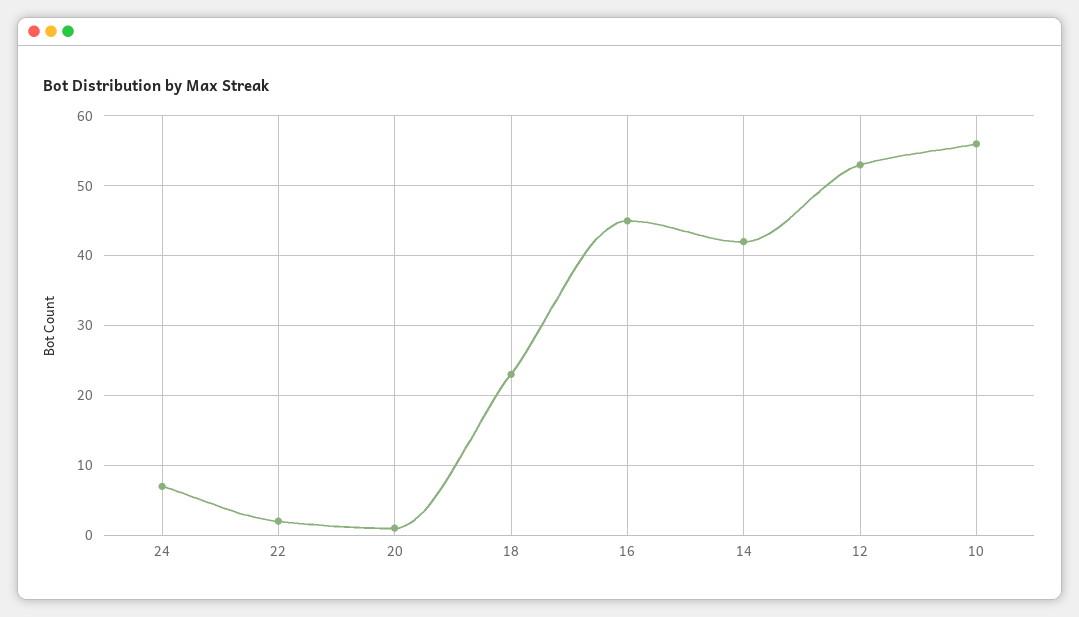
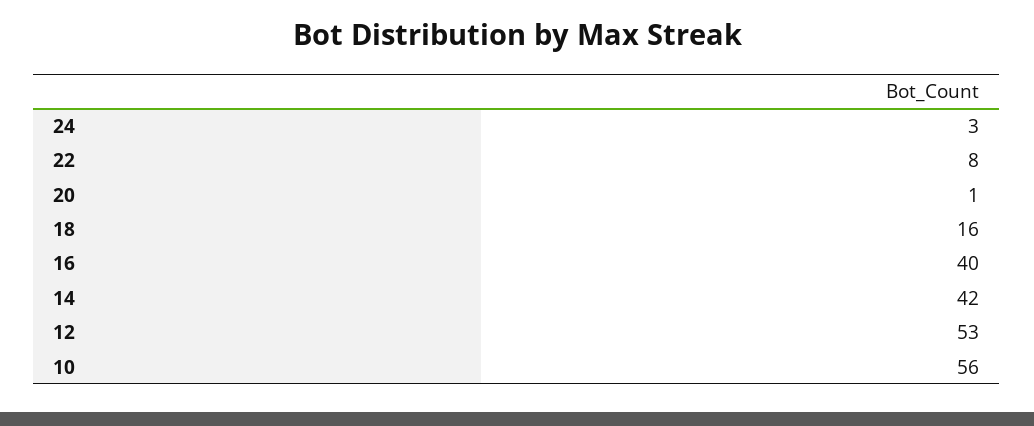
24: 7 -> 3
22: 2 -> 8
18: 23 -> 16
16: 45 -> 40

